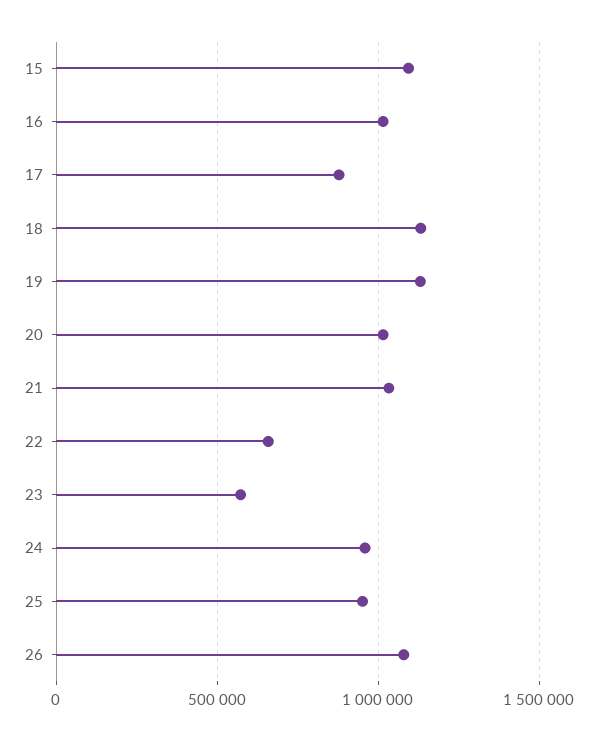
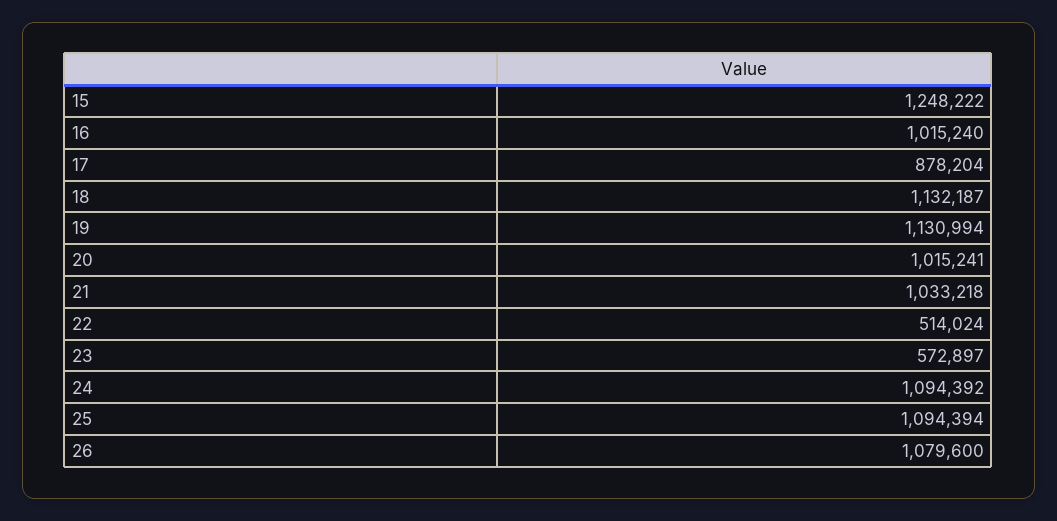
15: 1100000 -> 1248222
22: 650000 -> 514024
24: 950000 -> 1094392
25: 950000 -> 1094394

